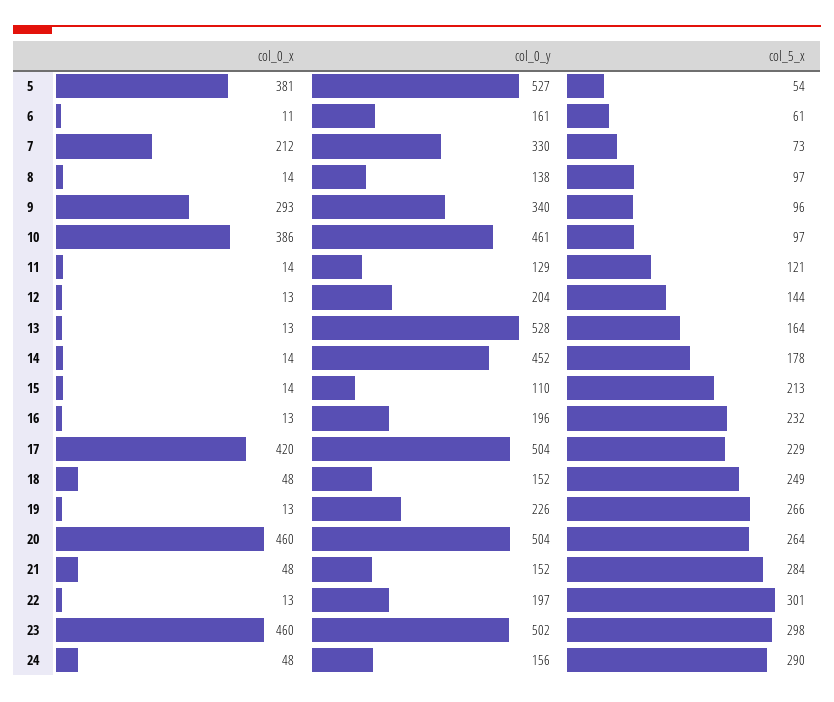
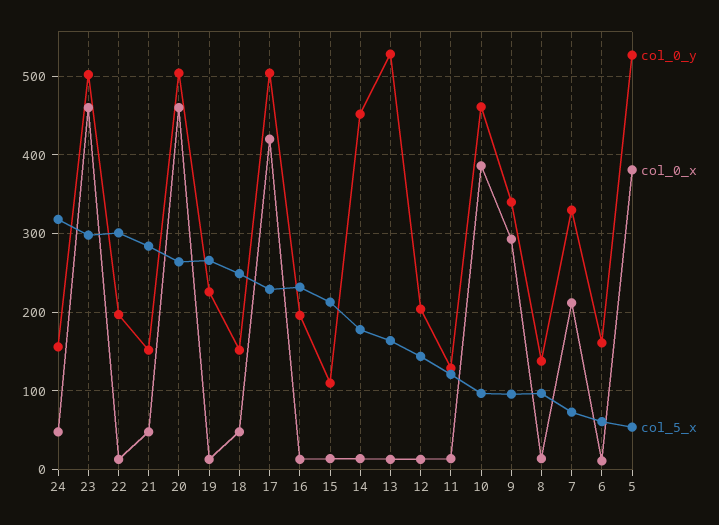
col_5_x, 24: 290 -> 320

